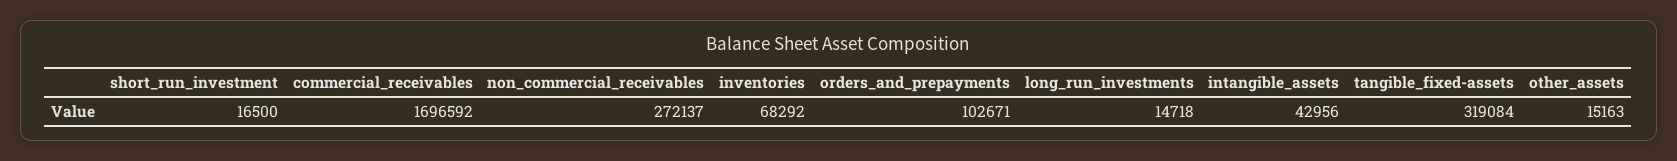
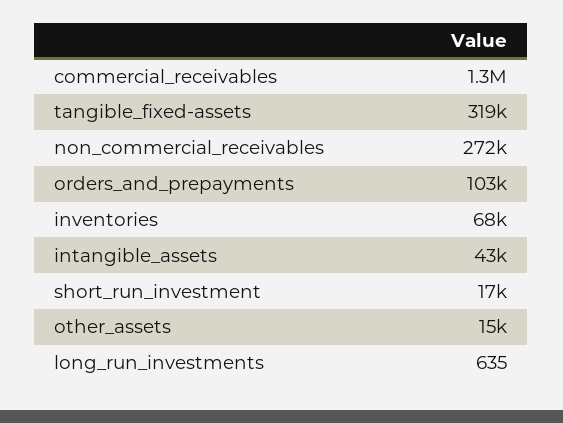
commercial_receivables: 1696592 -> 1300000
long_run_investments: 14718 -> 635

